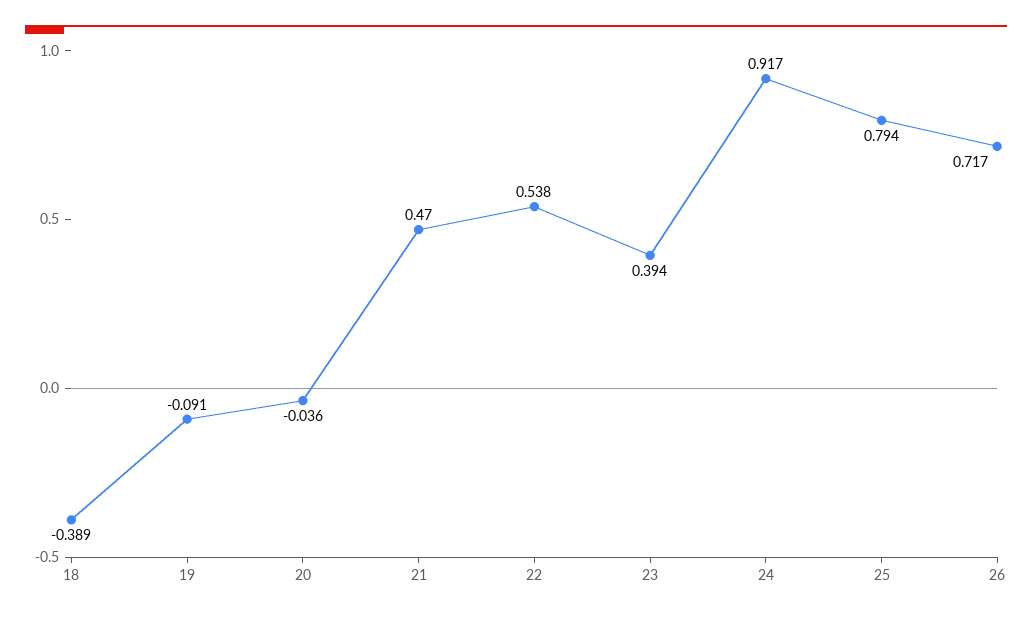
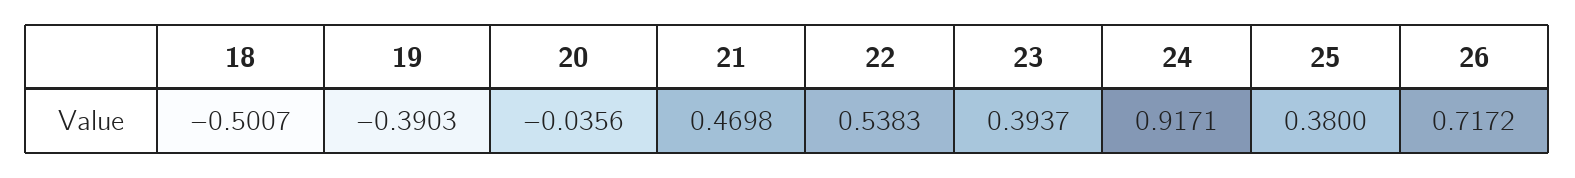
18: -0.389 -> -0.5007
19: -0.091 -> -0.3903
25: 0.794 -> 0.38

